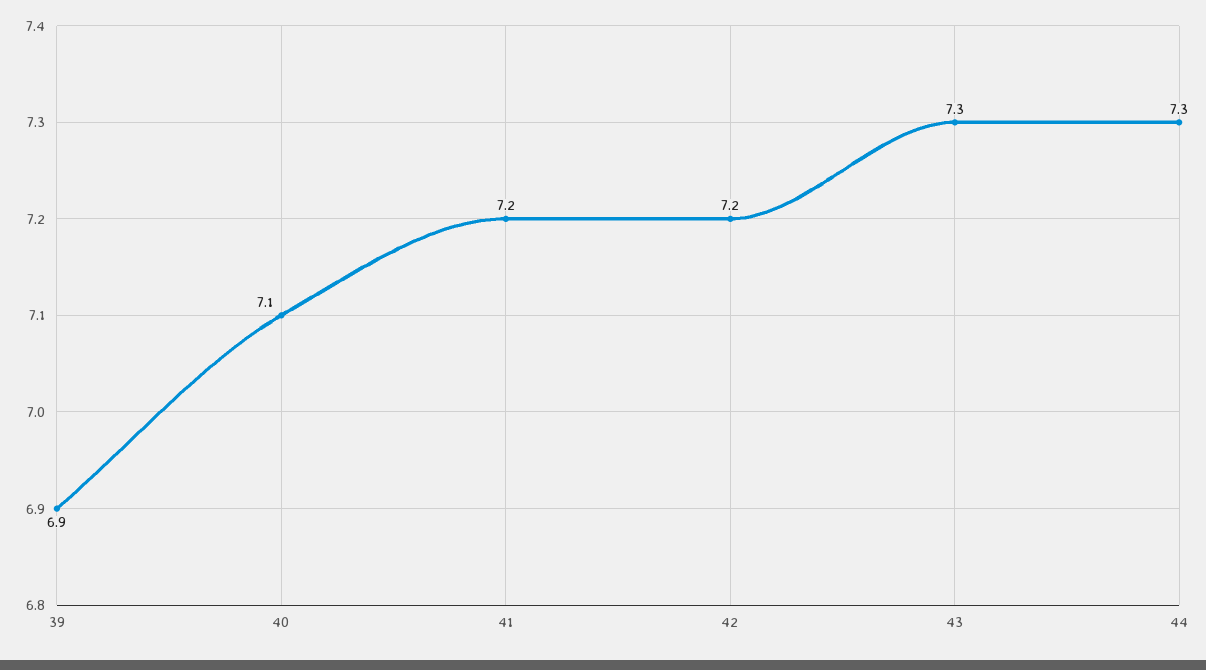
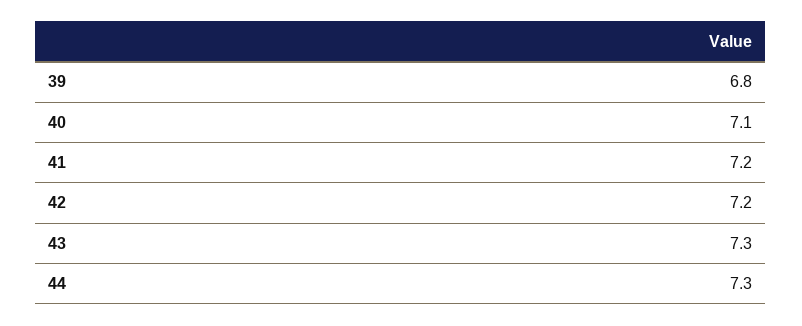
39: 6.9 -> 6.8

